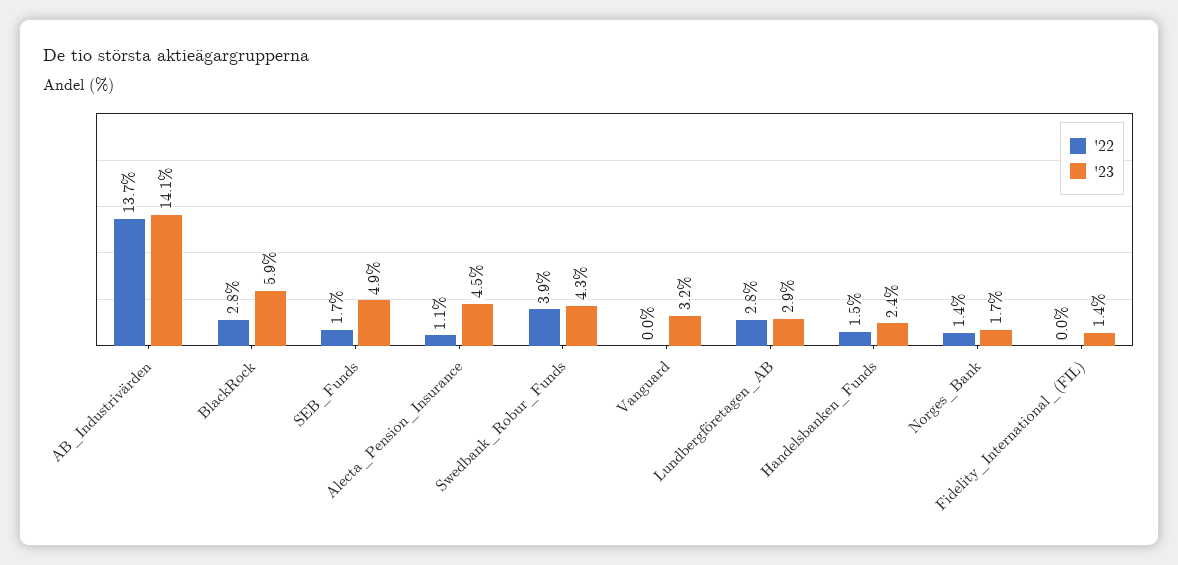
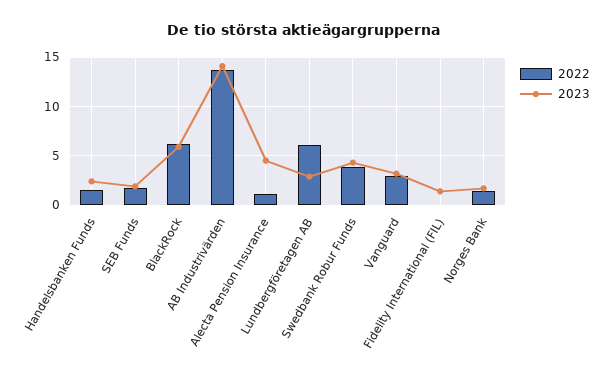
'22, BlackRock: 2.8 -> 6
'23, SEB_Funds: 4.9 -> 2
'22, Vanguard: 0 -> 3
'22, Lundbergföretagen_AB: 2.8 -> 6

